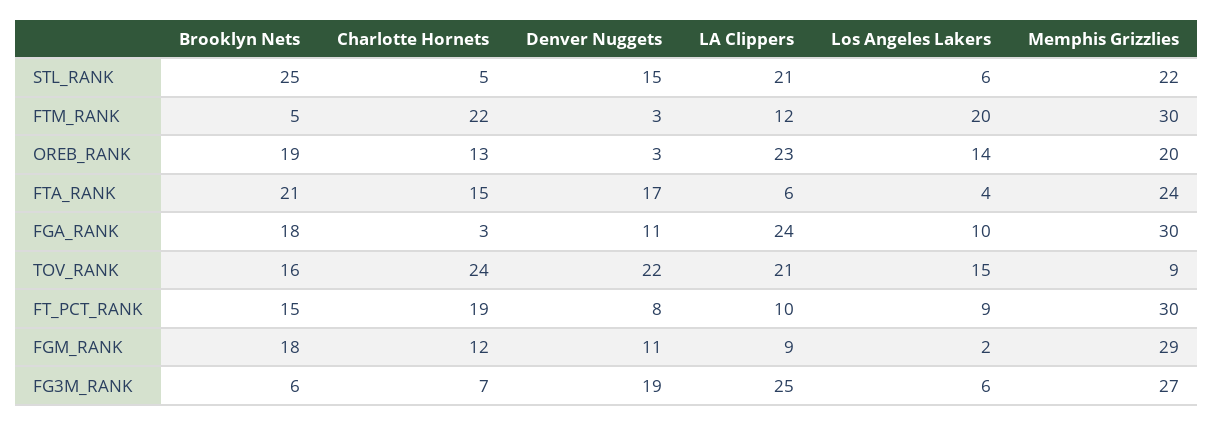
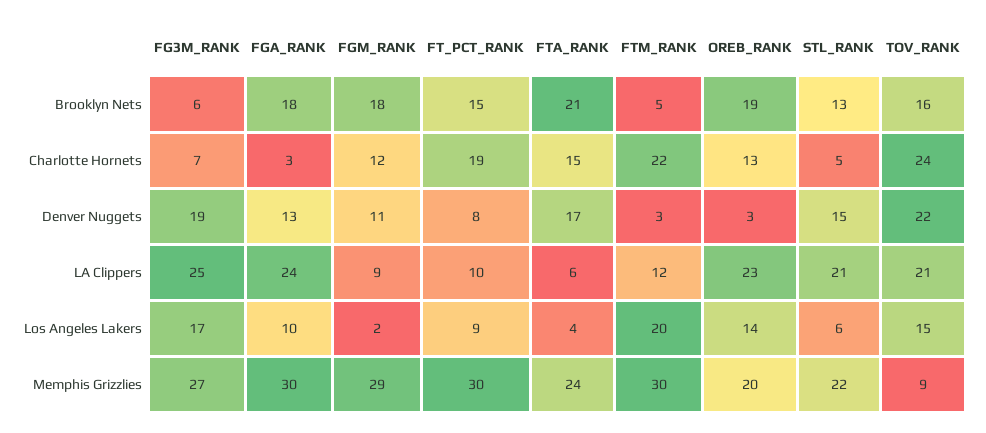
Brooklyn Nets, STL_RANK: 25 -> 13
Denver Nuggets, FGA_RANK: 11 -> 13
Los Angeles Lakers, FG3M_RANK: 6 -> 17

